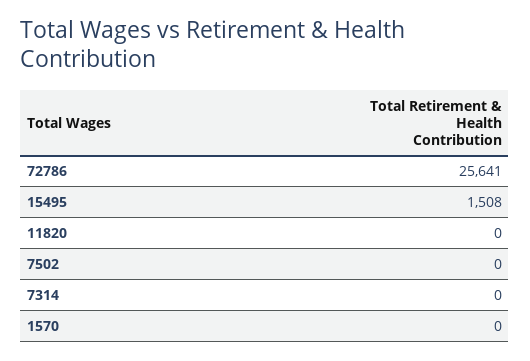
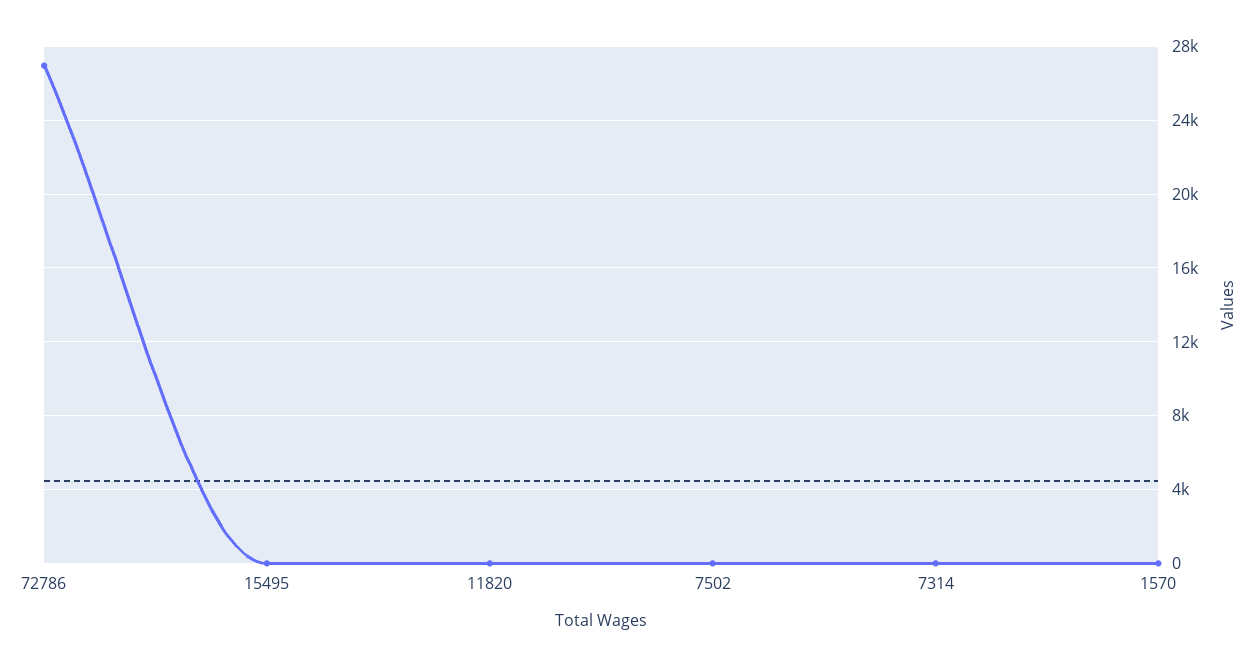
72786: 25641 -> 27000
15495: 1508 -> 0

